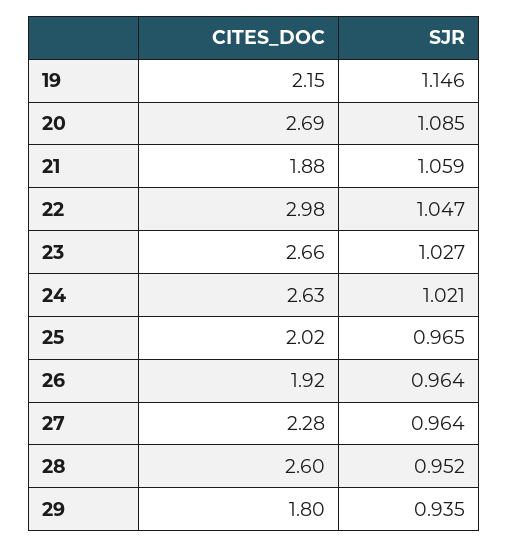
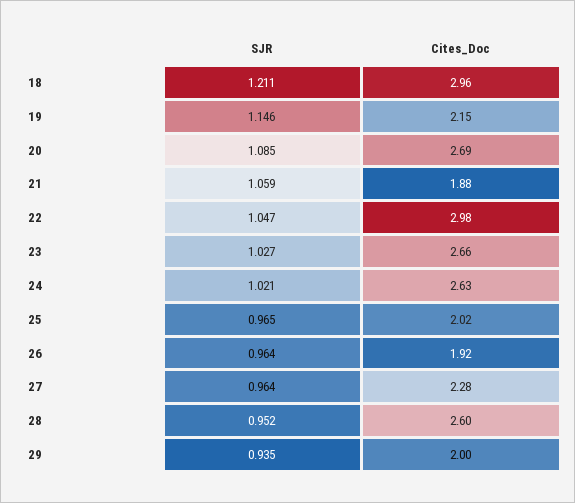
CITES_DOC, 29: 1.8 -> 2
SJR, 18: none -> 1.211
CITES_DOC, 18: none -> 2.96

